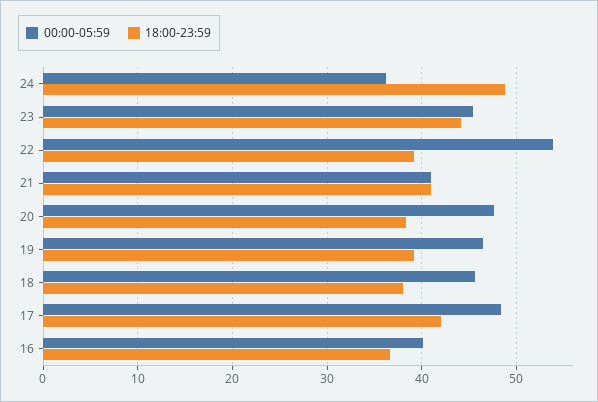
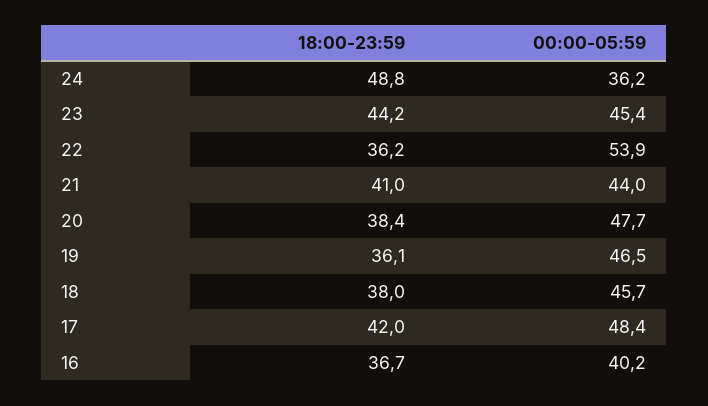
18:00-23:59, 22: 39 -> 36.2
00:00-05:59, 21: 41 -> 44
18:00-23:59, 19: 39 -> 36.1

